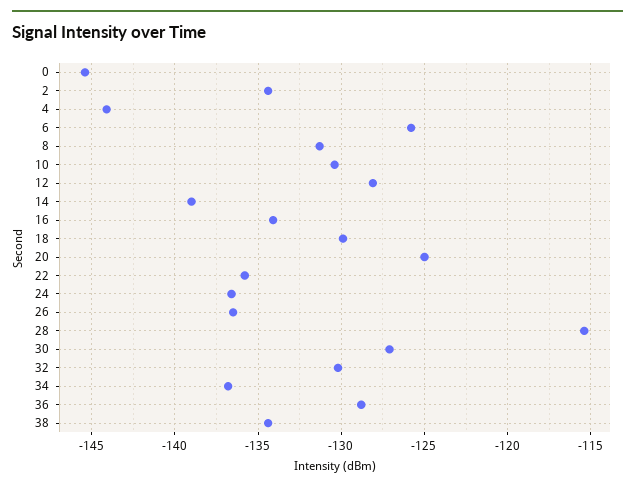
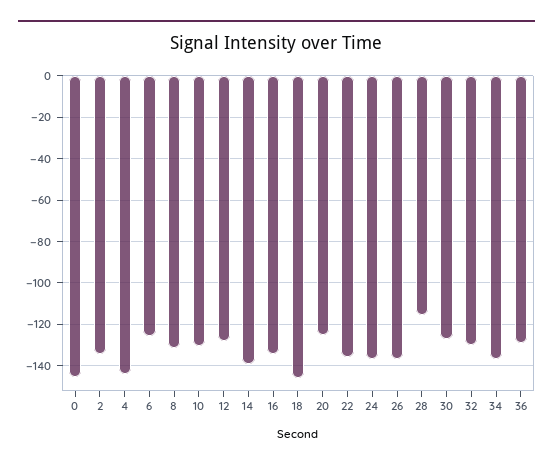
18: -130 -> -145
38: -134.5 -> none

